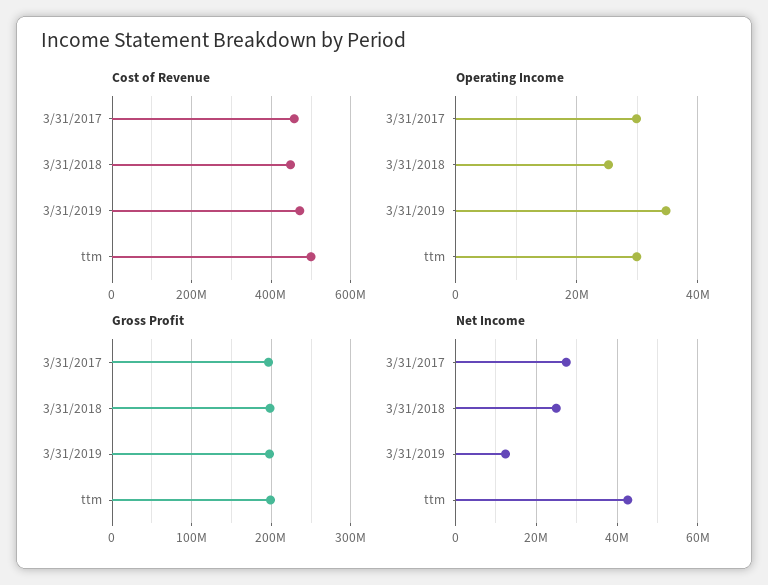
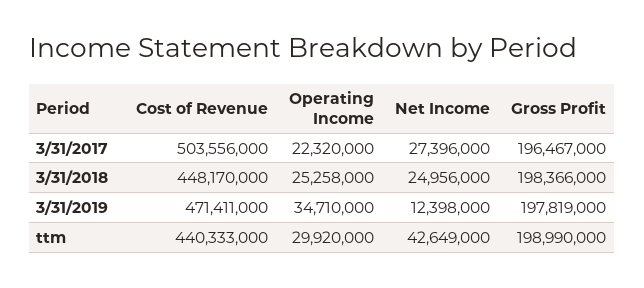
Cost of Revenue, 3/31/2017: 460000000 -> 503556000
Cost of Revenue, ttm: 500000000 -> 440333000
Operating Income, 3/31/2017: 30000000 -> 22320000

